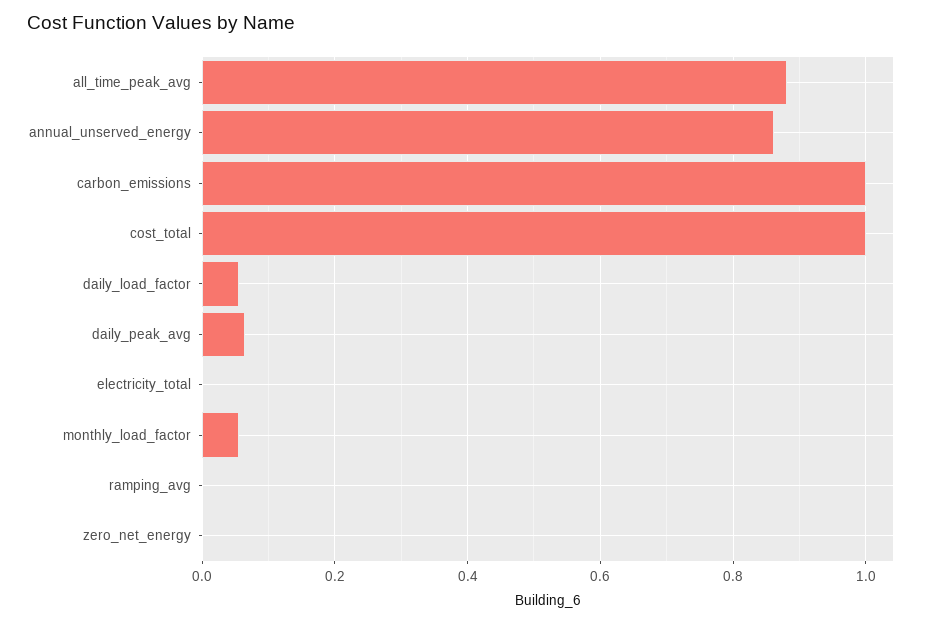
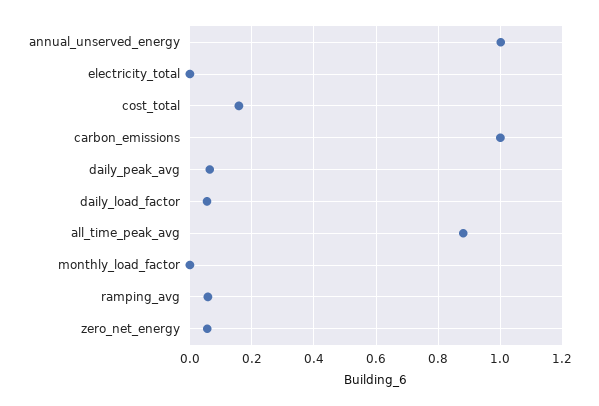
annual_unserved_energy: 0.86 -> 1
cost_total: 1 -> 0.16
monthly_load_factor: 0.06 -> 0
ramping_avg: 0 -> 0.06
zero_net_energy: 0 -> 0.06

